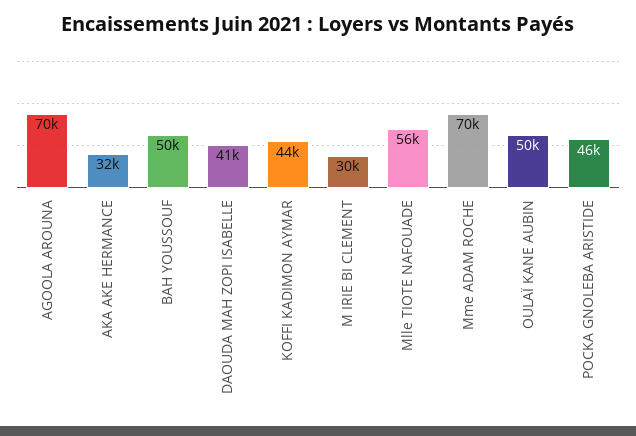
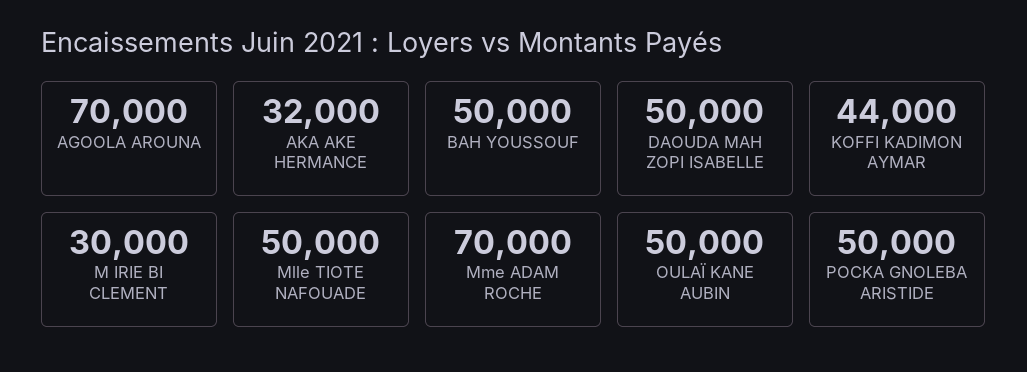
DAOUDA MAH ZOPI ISABELLE: 41000 -> 50000
Mlle TIOTE NAFOUADE: 56000 -> 50000
POCKA GNOLEBA ARISTIDE: 46000 -> 50000

